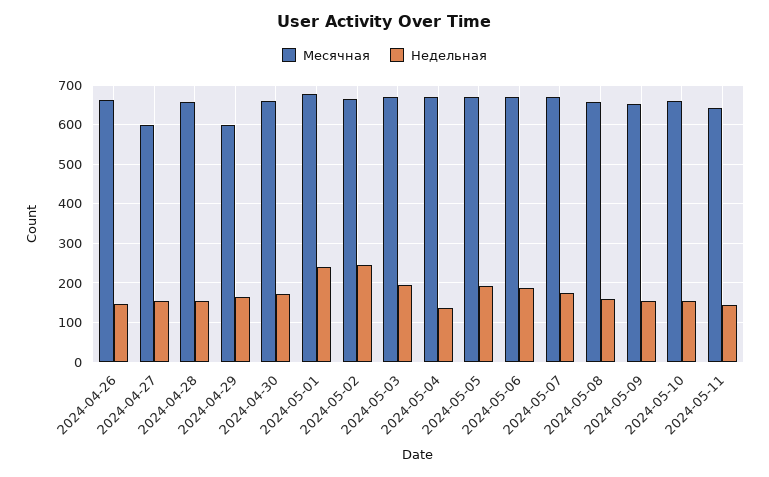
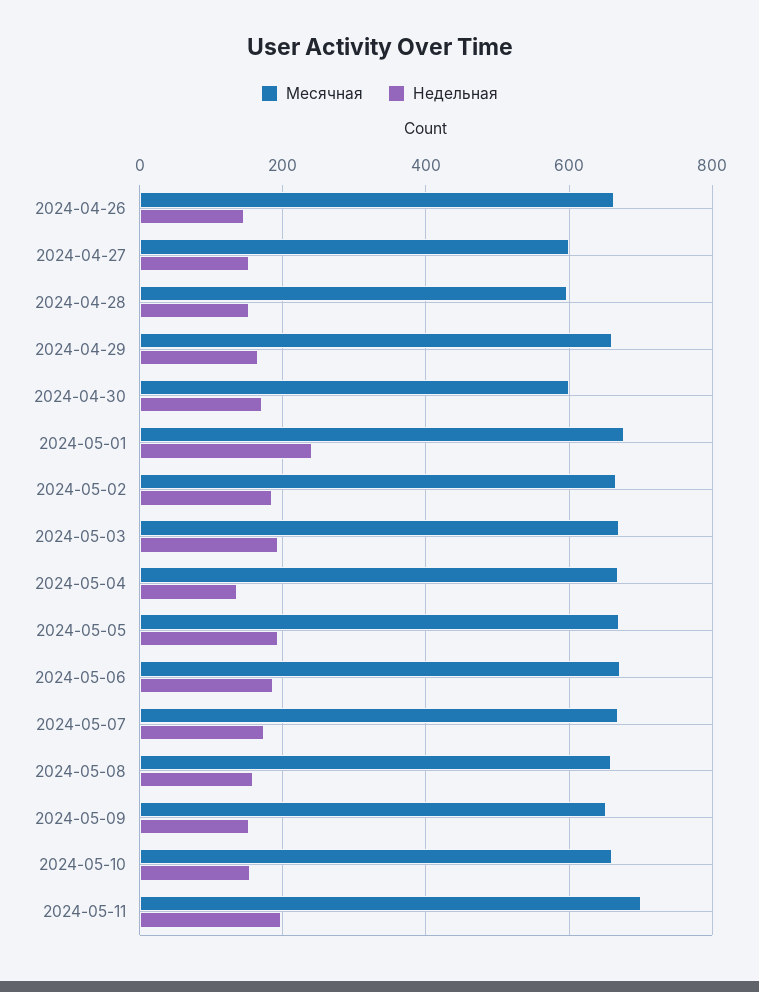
Месячная, 2024-04-28: 660 -> 600
Месячная, 2024-04-29: 600 -> 660
Месячная, 2024-04-30: 660 -> 600
Недельная, 2024-05-02: 240 -> 180
Месячная, 2024-05-11: 640 -> 700
Недельная, 2024-05-11: 140 -> 200

